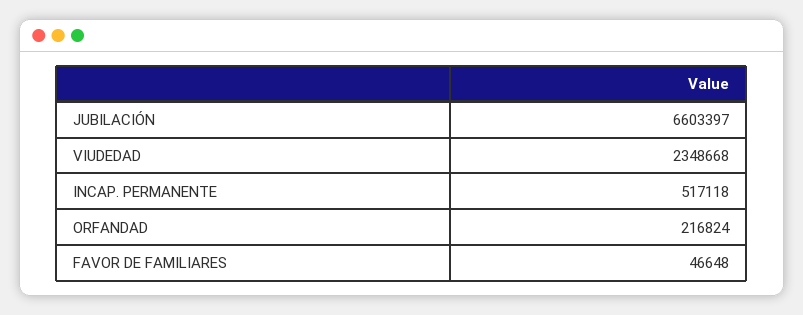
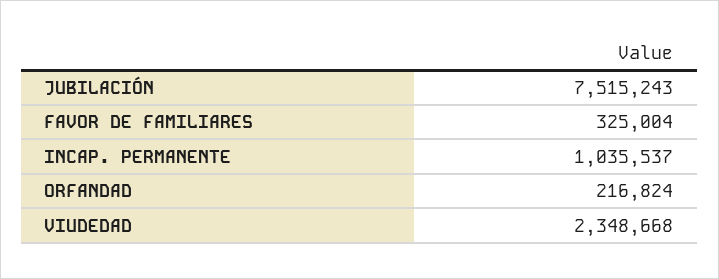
JUBILACIÓN: 6603397 -> 7515243
INCAP. PERMANENTE: 517118 -> 1035537
FAVOR DE FAMILIARES: 46648 -> 325004

